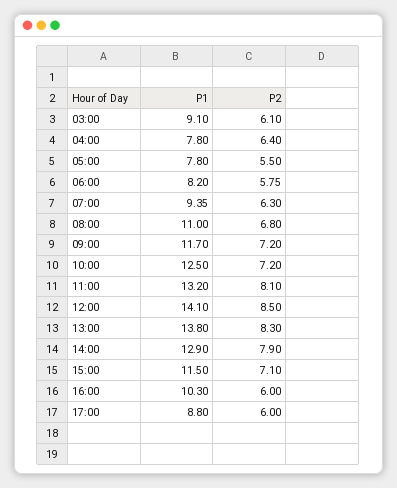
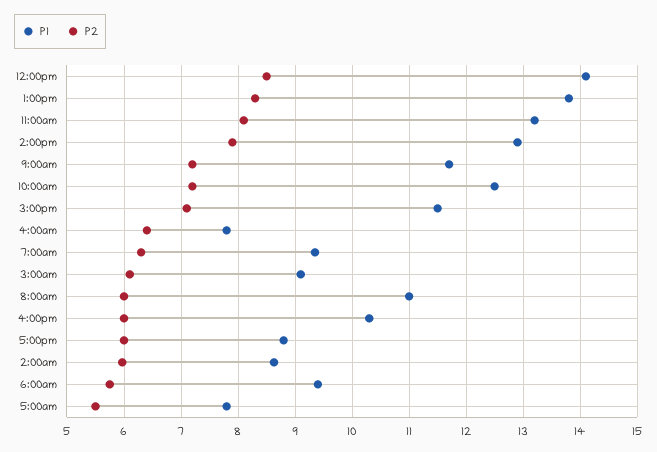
P1, 06:00: 8.2 -> 9.4
P2, 08:00: 6.8 -> 6
P1, 2:00am: none -> 8.6
P2, 2:00am: none -> 6

